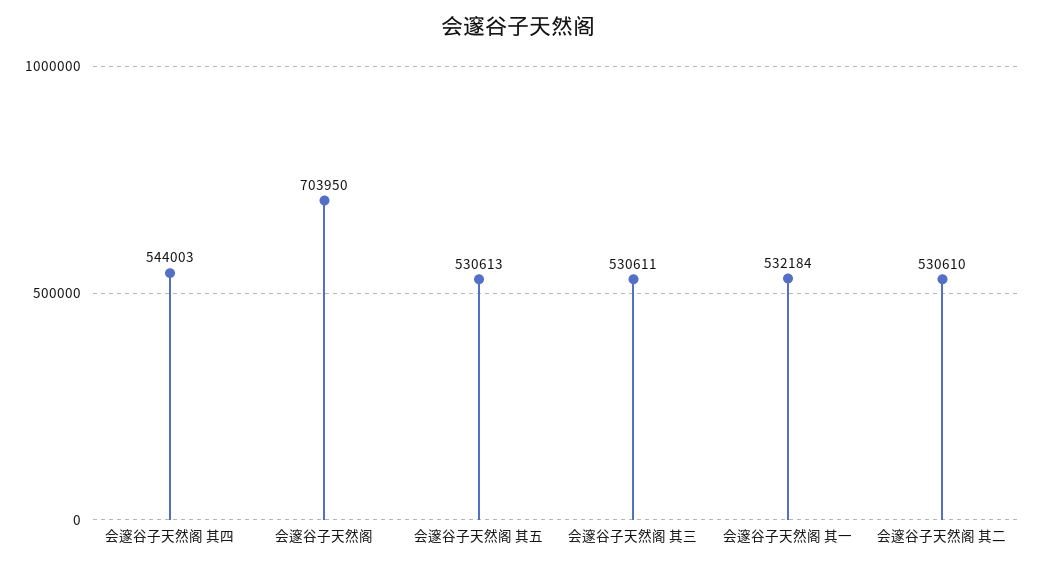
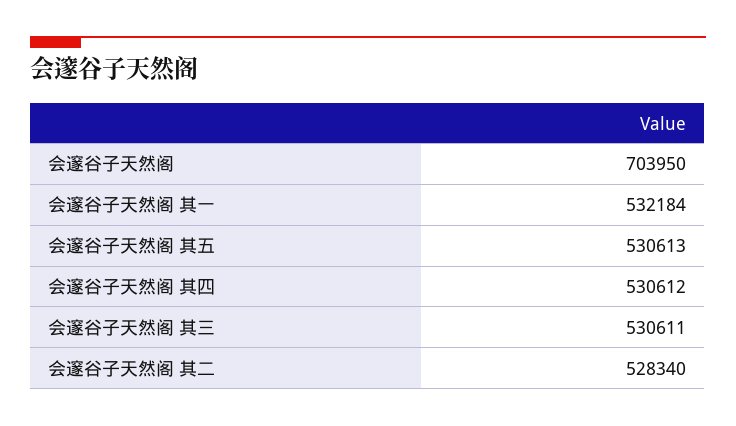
会邃谷子天然阁 其四: 544003 -> 530612
会邃谷子天然阁 其二: 530610 -> 528340

